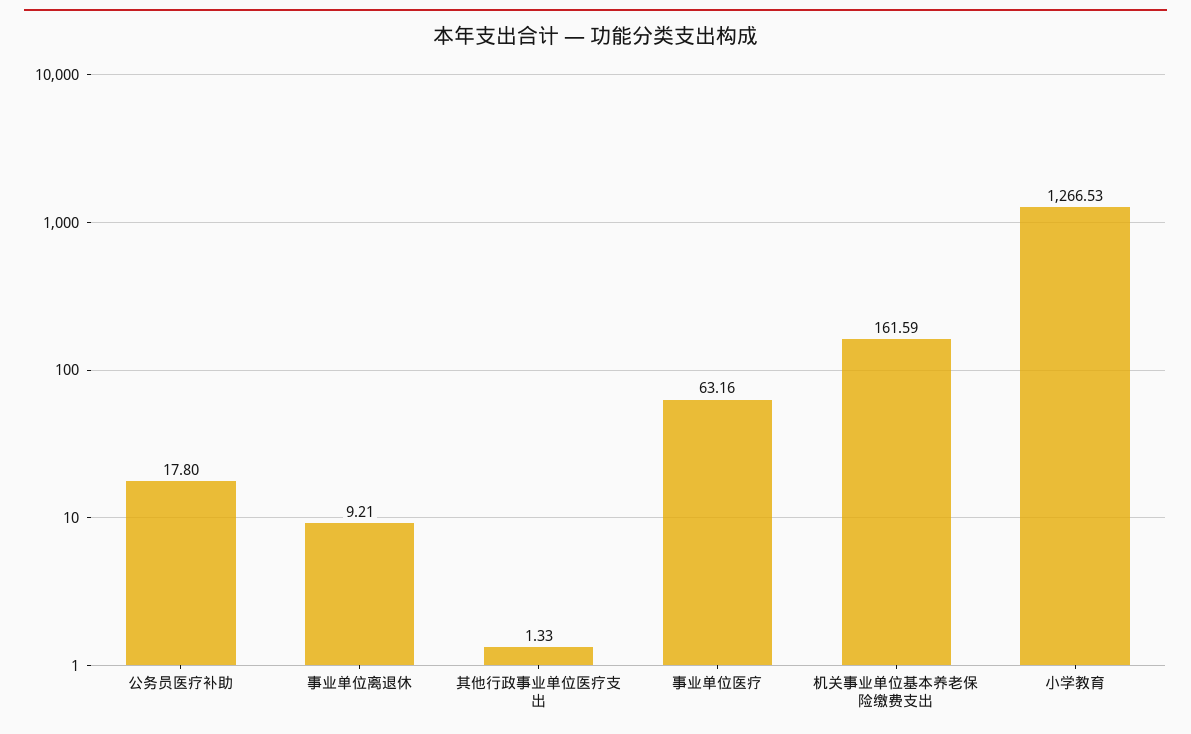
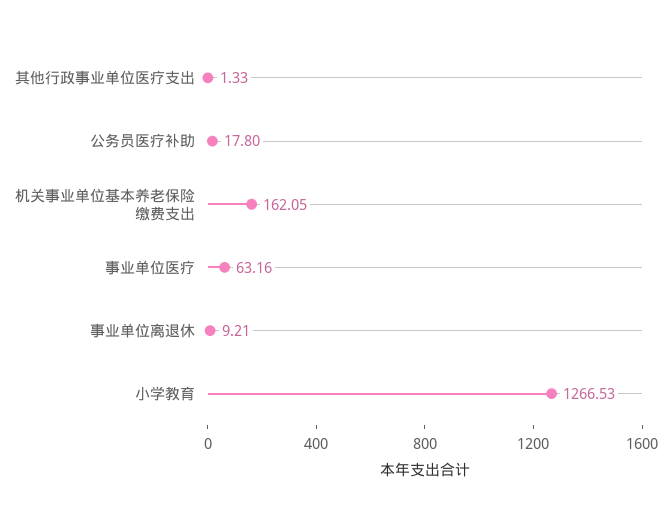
机关事业单位基本养老保险缴费支出: 161.59 -> 162.05

